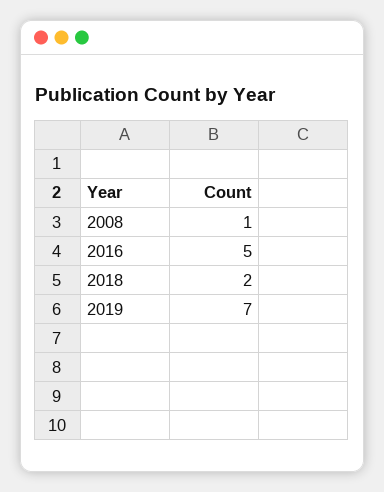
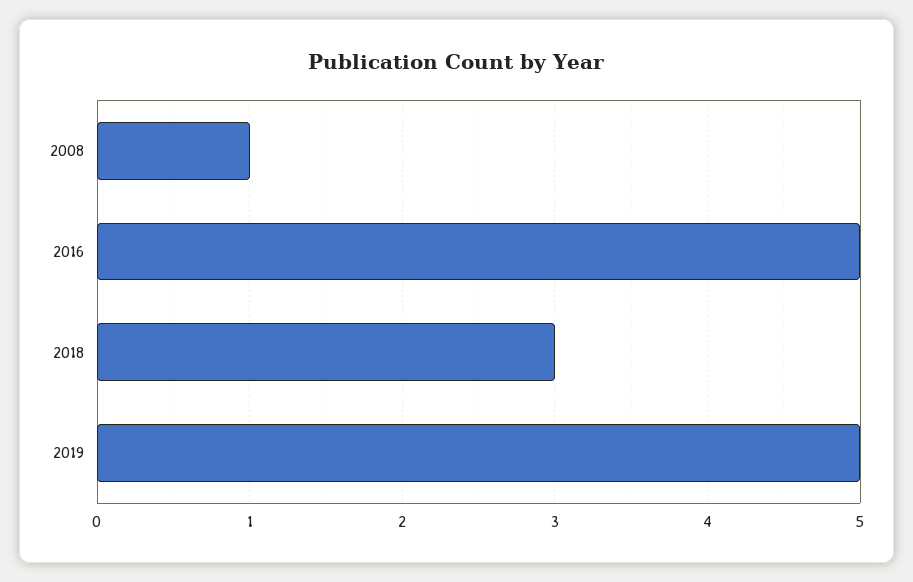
2018: 2 -> 3
2019: 7 -> 5

